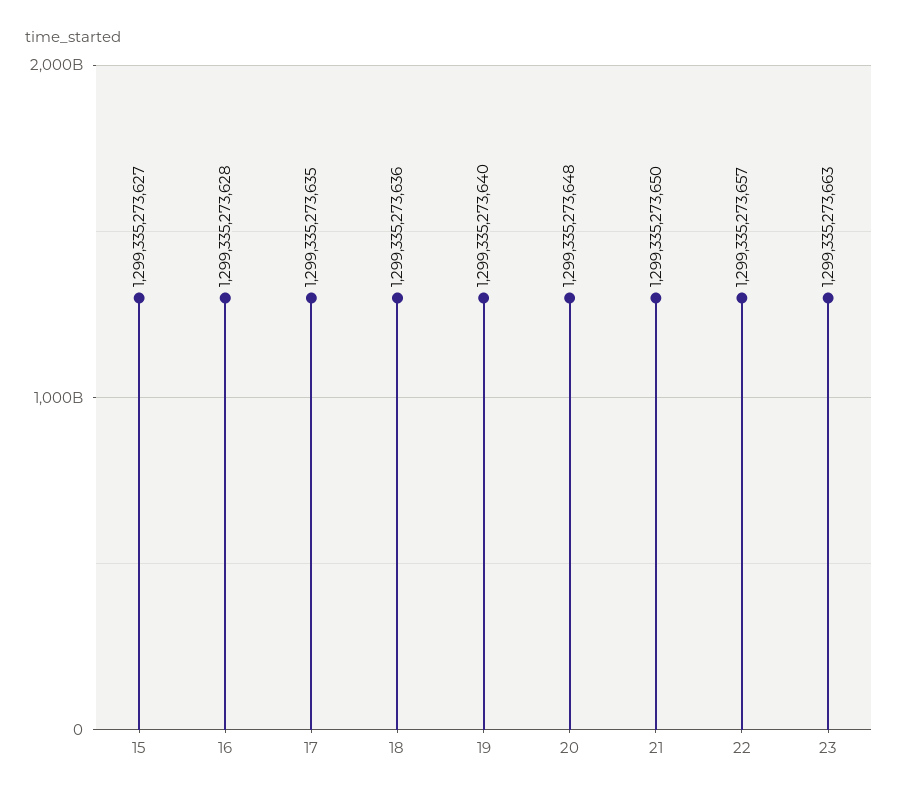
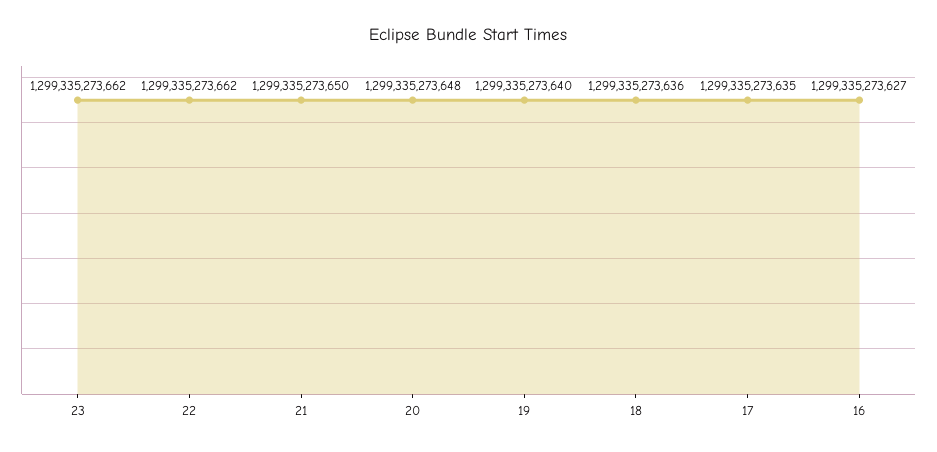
15: 1299335273627 -> none
16: 1299335273628 -> 1299335273627
22: 1299335273657 -> 1299335273662
23: 1299335273663 -> 1299335273662

